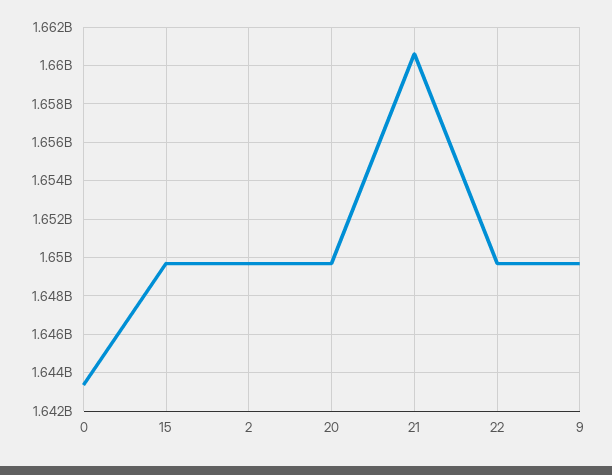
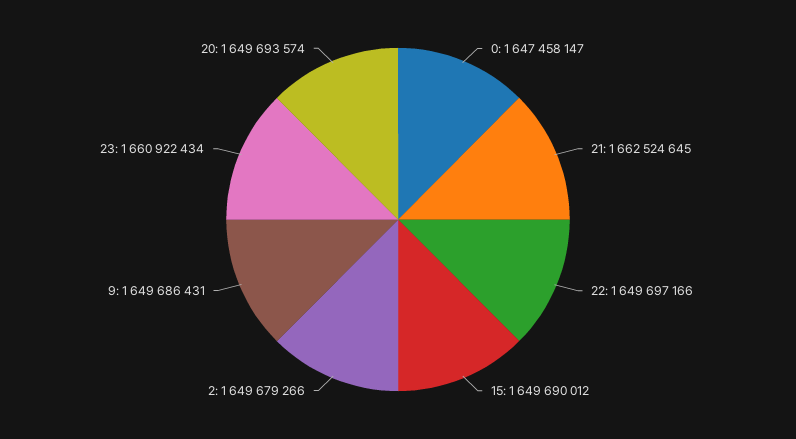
0: 1643500000 -> 1647458147
21: 1660500000 -> 1662524645
23: none -> 1660922434

